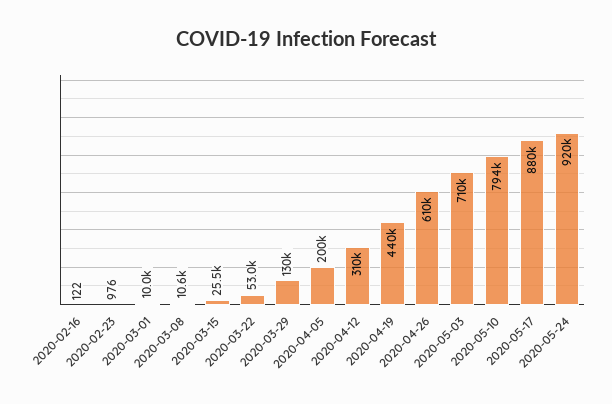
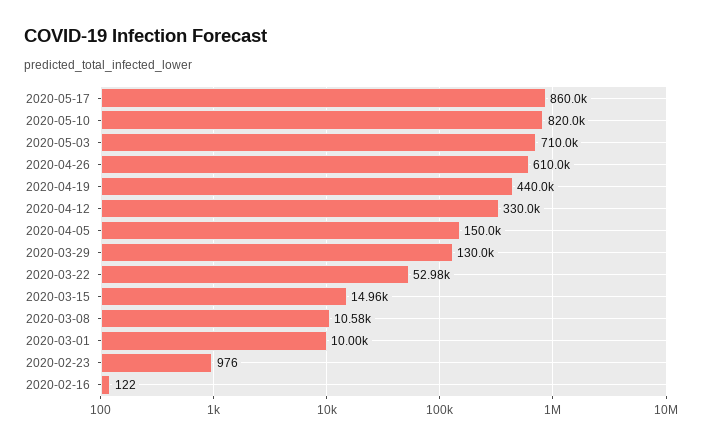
2020-03-15: 25500 -> 14960
2020-04-05: 200000 -> 150000
2020-04-12: 310000 -> 330000
2020-05-10: 794000 -> 820000
2020-05-17: 880000 -> 860000
2020-05-24: 920000 -> none

